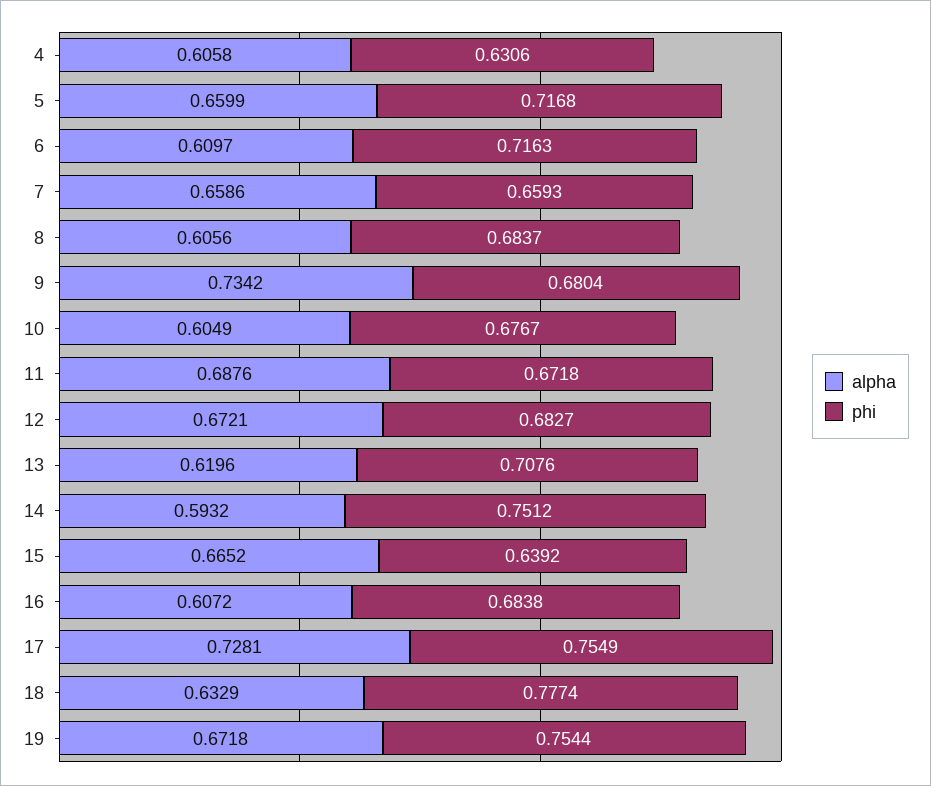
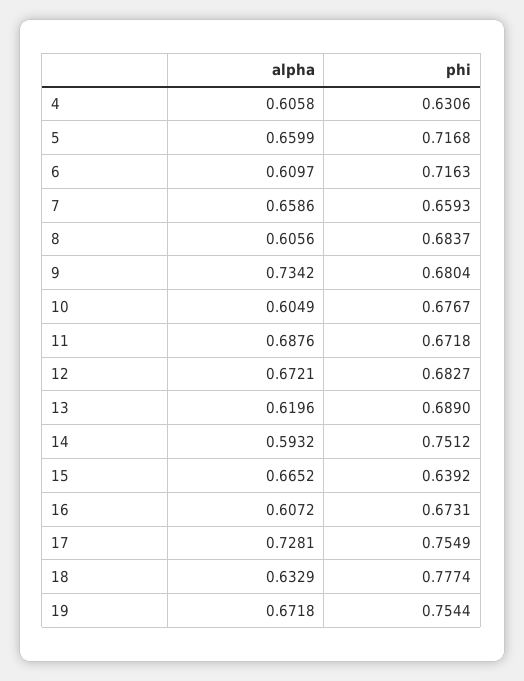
phi, 13: 0.7076 -> 0.689
phi, 16: 0.6838 -> 0.6731

